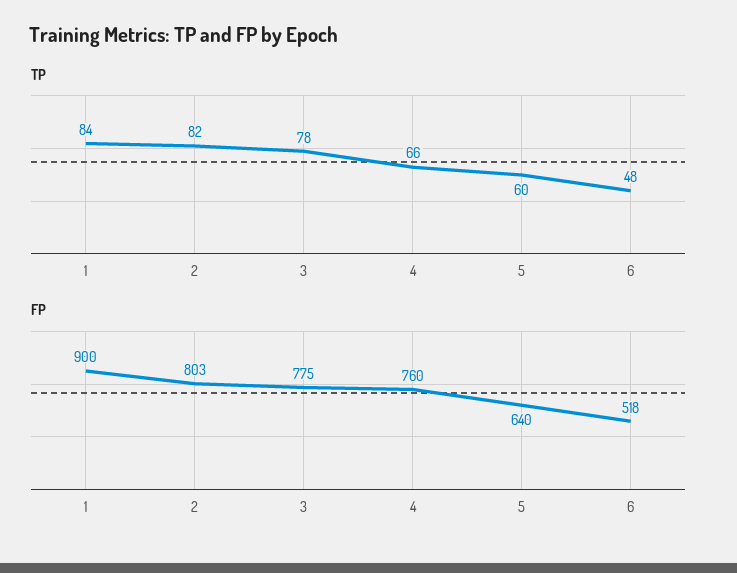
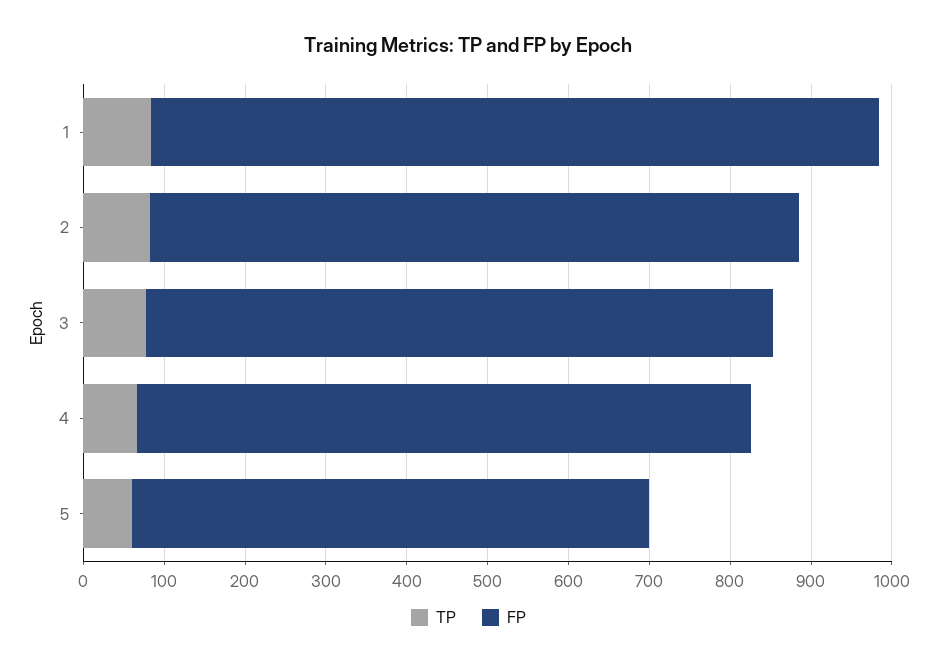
TP, 6: 48 -> none
FP, 6: 518 -> none

